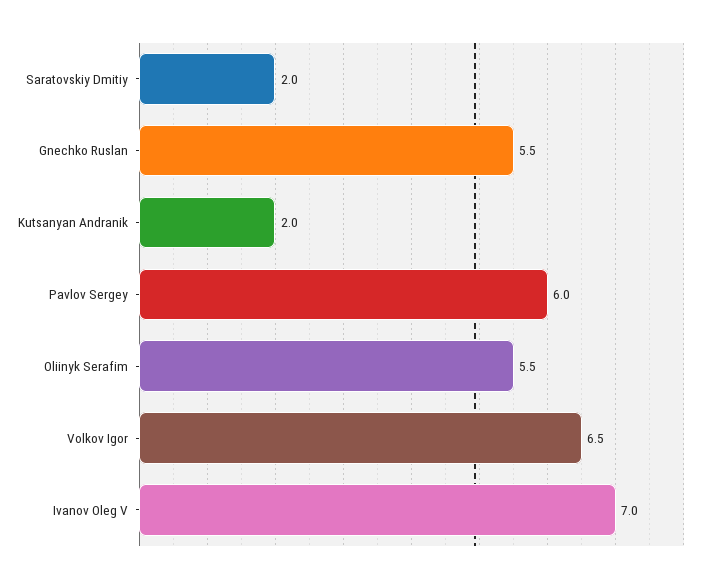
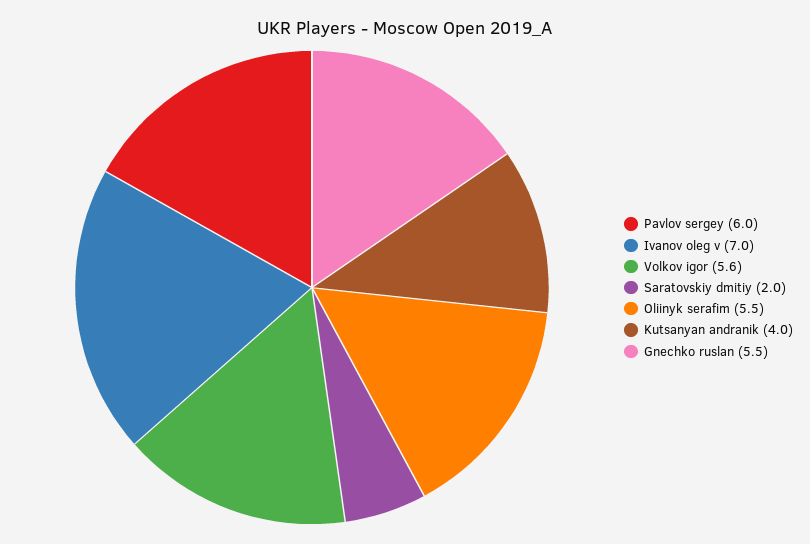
Kutsanyan Andranik: 2 -> 4
Volkov Igor: 6.5 -> 5.6

